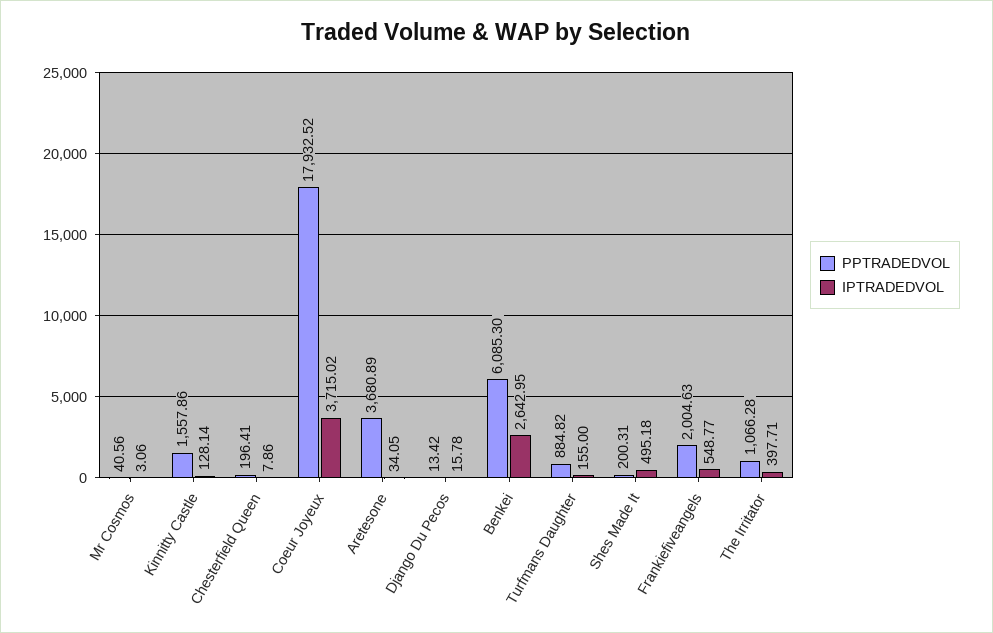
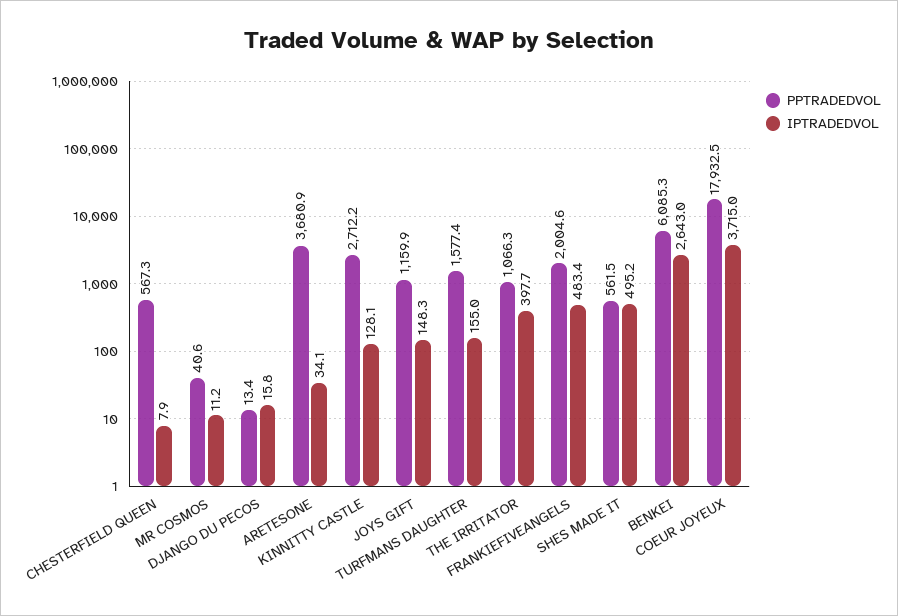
IPTRADEDVOL, Mr Cosmos: 3.06 -> 11.2
PPTRADEDVOL, Kinnitty Castle: 1557.86 -> 2712.2
PPTRADEDVOL, Chesterfield Queen: 196.41 -> 567.3
PPTRADEDVOL, Turfmans Daughter: 884.82 -> 1577.4
PPTRADEDVOL, Shes Made It: 200.31 -> 561.5
IPTRADEDVOL, Frankiefiveangels: 548.77 -> 483.4
PPTRADEDVOL, JOYS GIFT: none -> 1159.9
IPTRADEDVOL, JOYS GIFT: none -> 148.3

